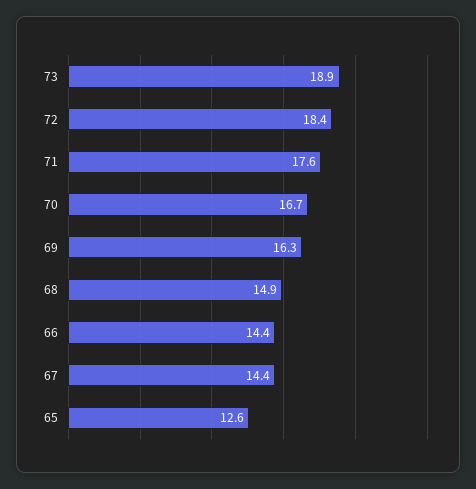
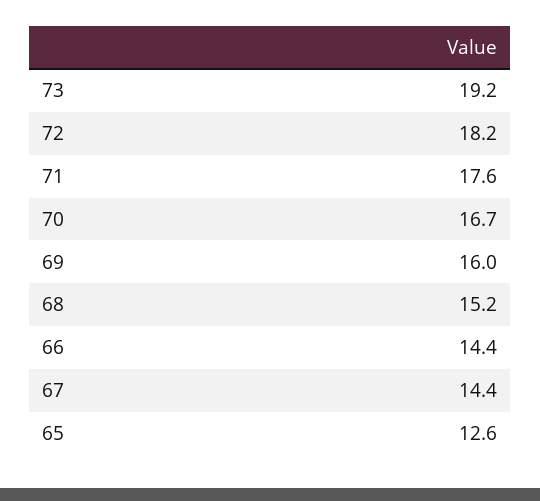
73: 18.9 -> 19.2
72: 18.4 -> 18.2
69: 16.3 -> 16
68: 14.9 -> 15.2

